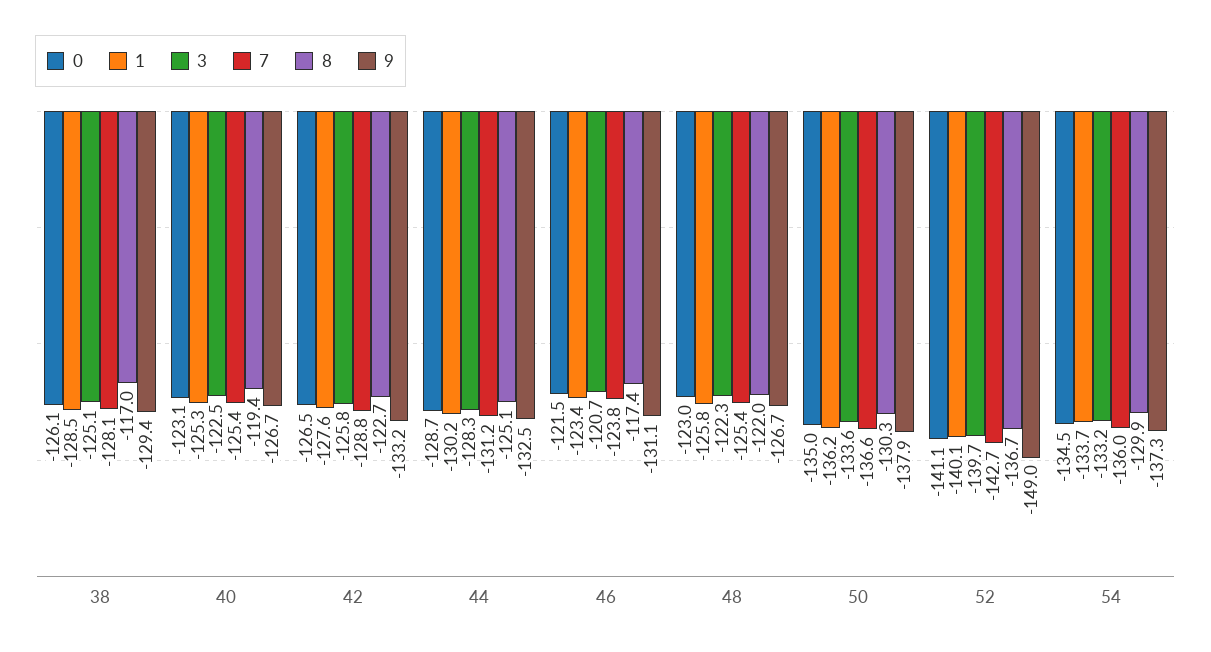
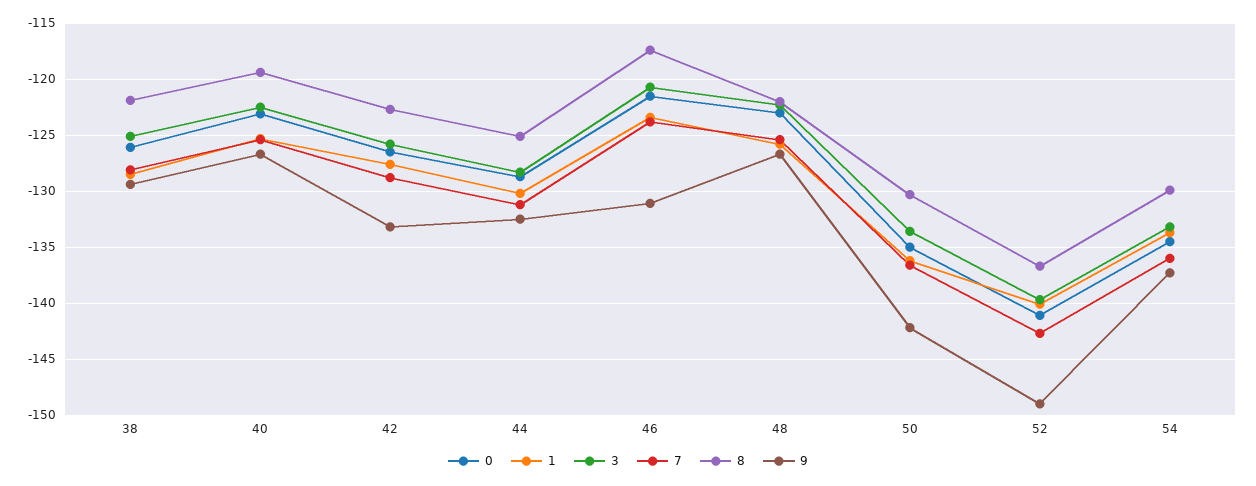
8, 38: -117 -> -122
9, 50: -137.9 -> -142

